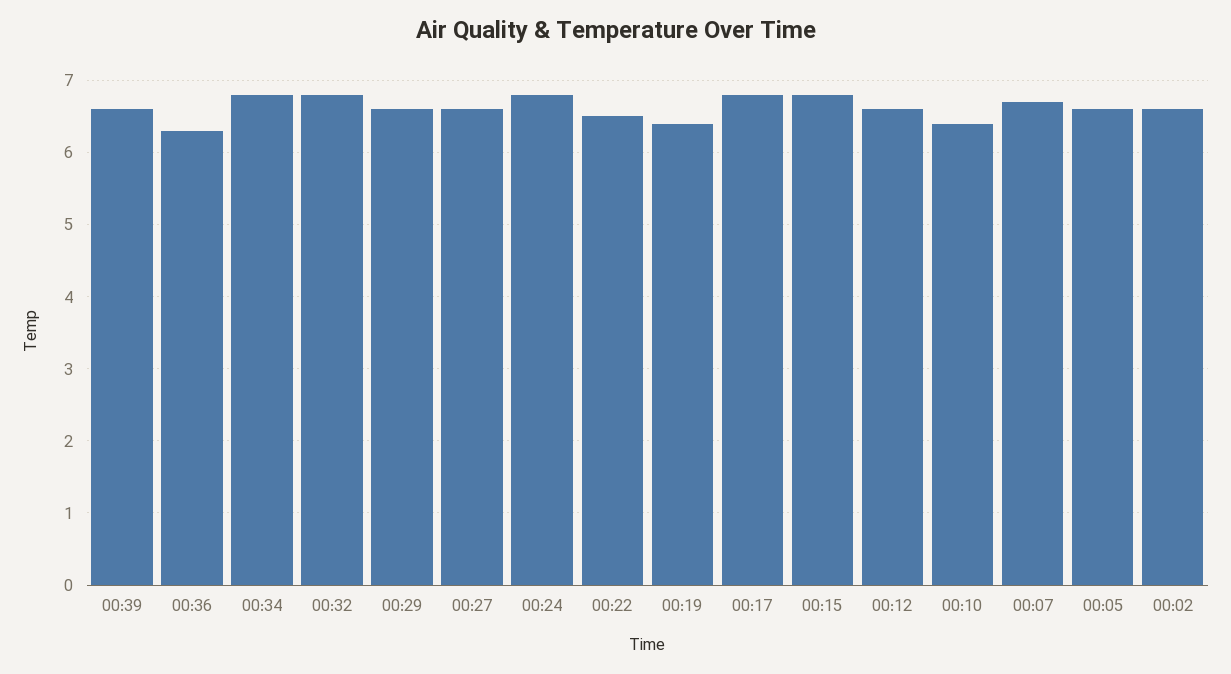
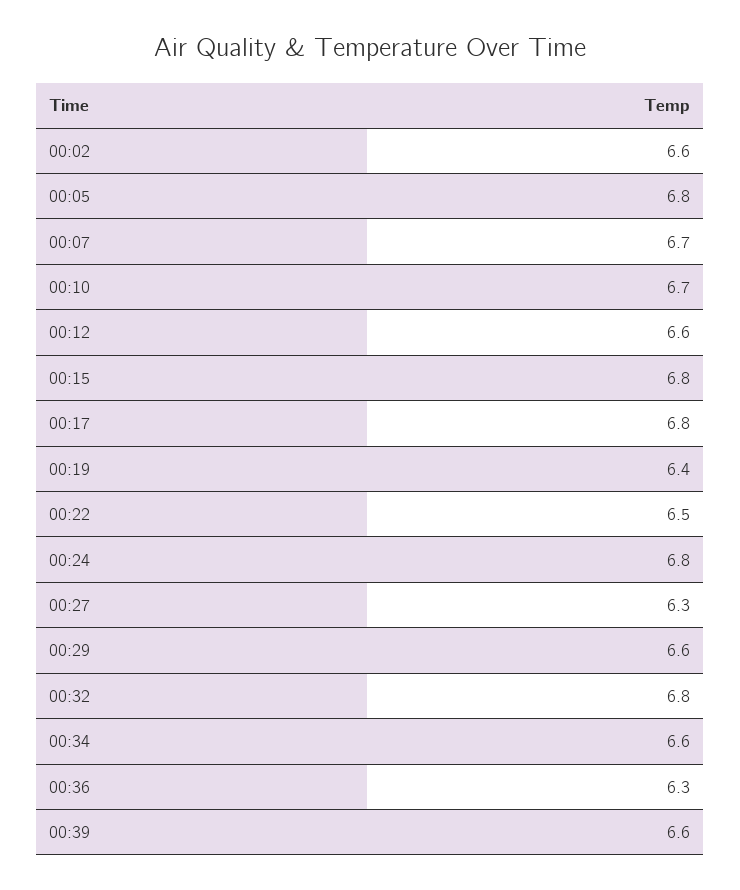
00:34: 6.8 -> 6.6
00:27: 6.6 -> 6.3
00:10: 6.4 -> 6.7
00:05: 6.6 -> 6.8

